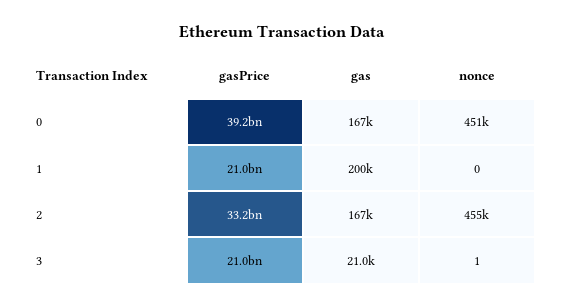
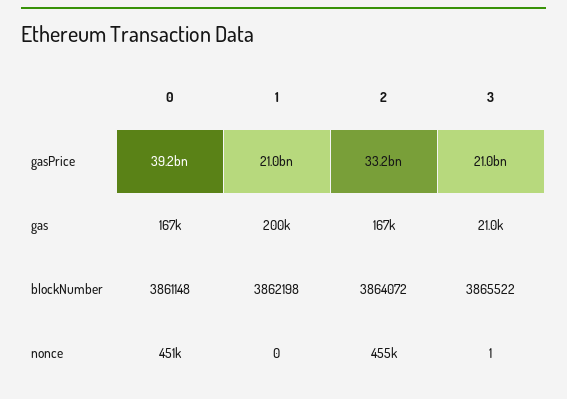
blockNumber, 0: none -> 3861148
blockNumber, 1: none -> 3862198
blockNumber, 2: none -> 3864072
blockNumber, 3: none -> 3865522

